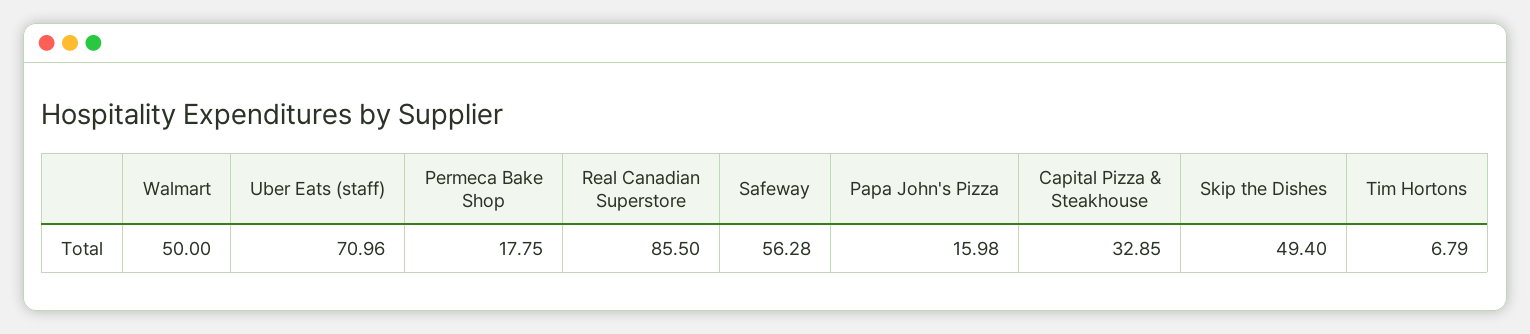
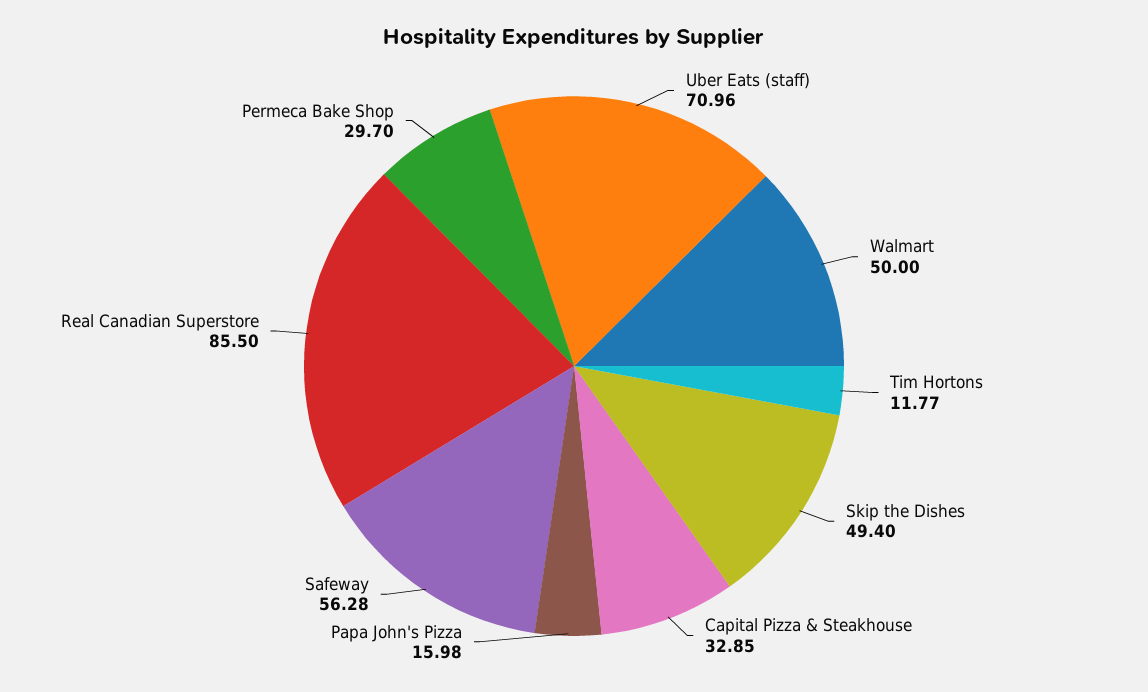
Permeca Bake Shop: 17.75 -> 29.7
Tim Hortons: 6.79 -> 11.77

